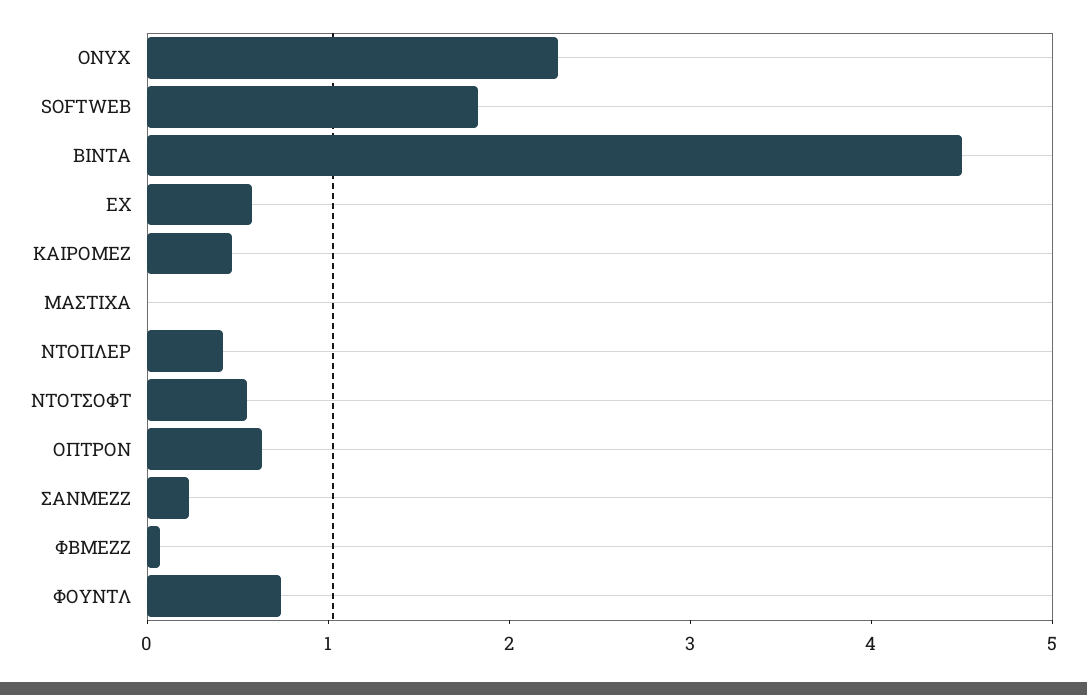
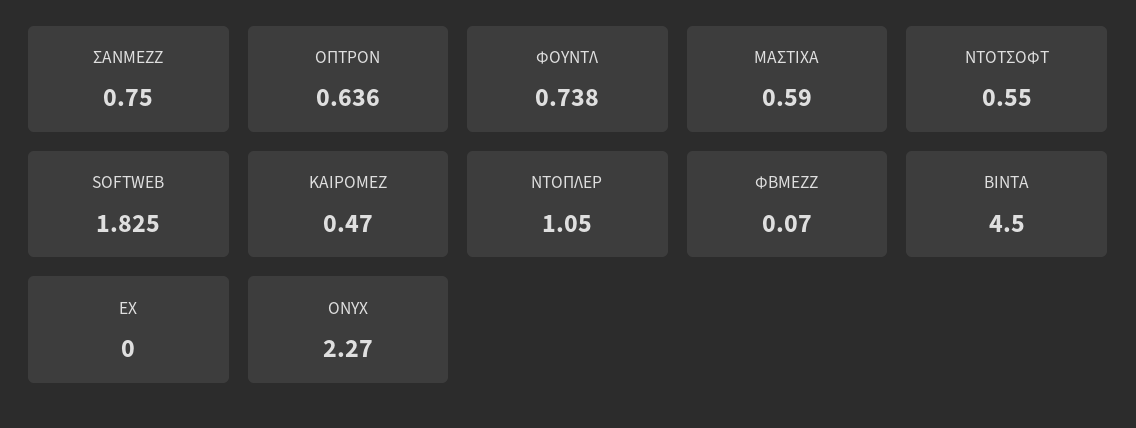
ΕΧ: 0.6 -> 0
ΜΑΣΤΙΧΑ: 0 -> 0.59
ΝΤΟΠΛΕΡ: 0.4 -> 1.05
ΣΑΝΜΕΖΖ: 0.2 -> 0.75

